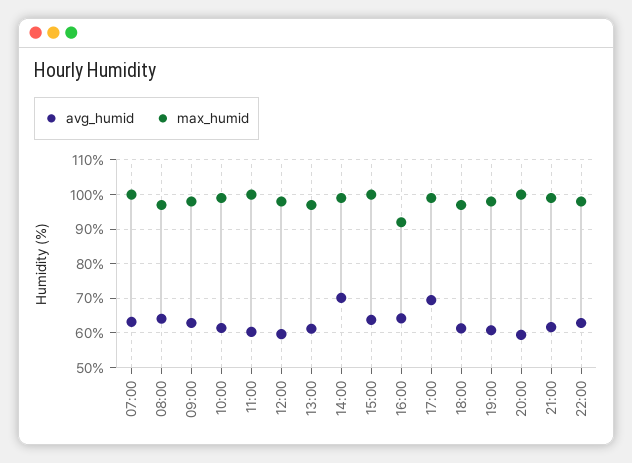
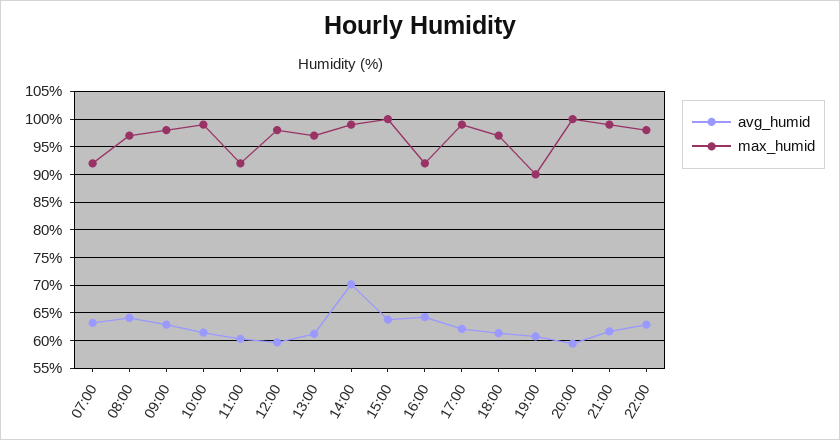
max_humid, 07:00: 100 -> 92.5
max_humid, 11:00: 100 -> 92.5
avg_humid, 17:00: 70 -> 62.5
max_humid, 19:00: 98 -> 90

